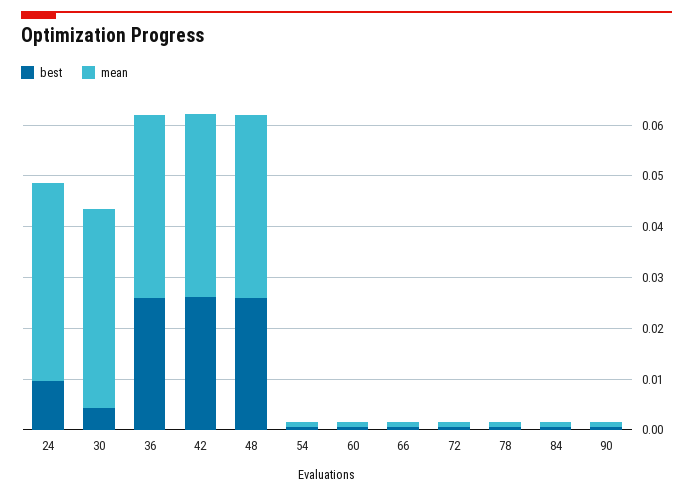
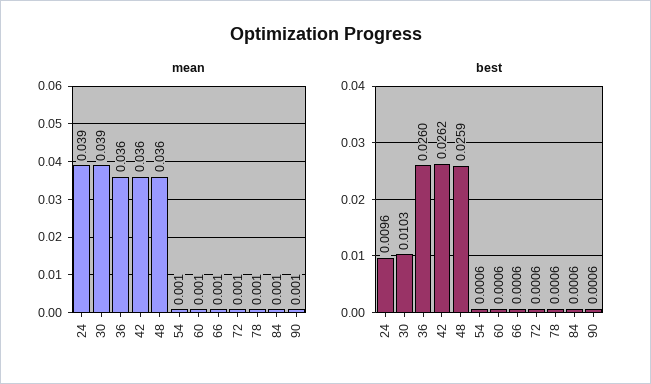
best, 30: 0.004 -> 0.0103

